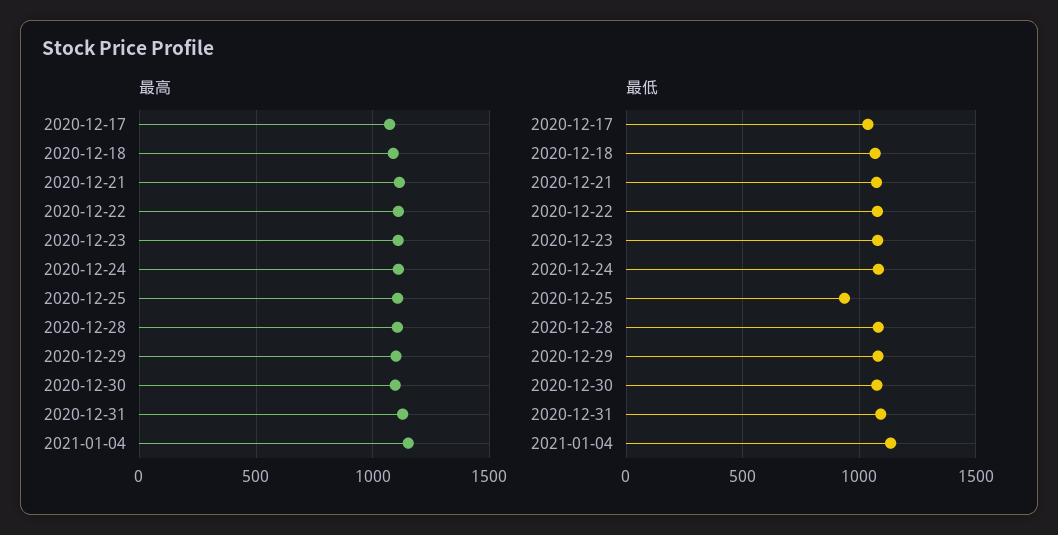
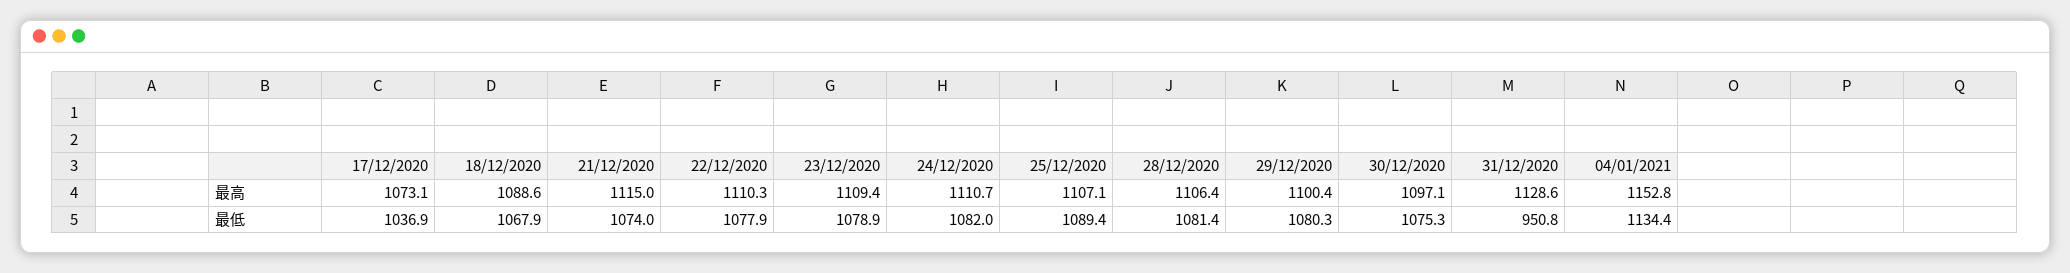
最低, 2020-12-25: 950 -> 1089.4
最低, 2020-12-31: 1100 -> 950.8

